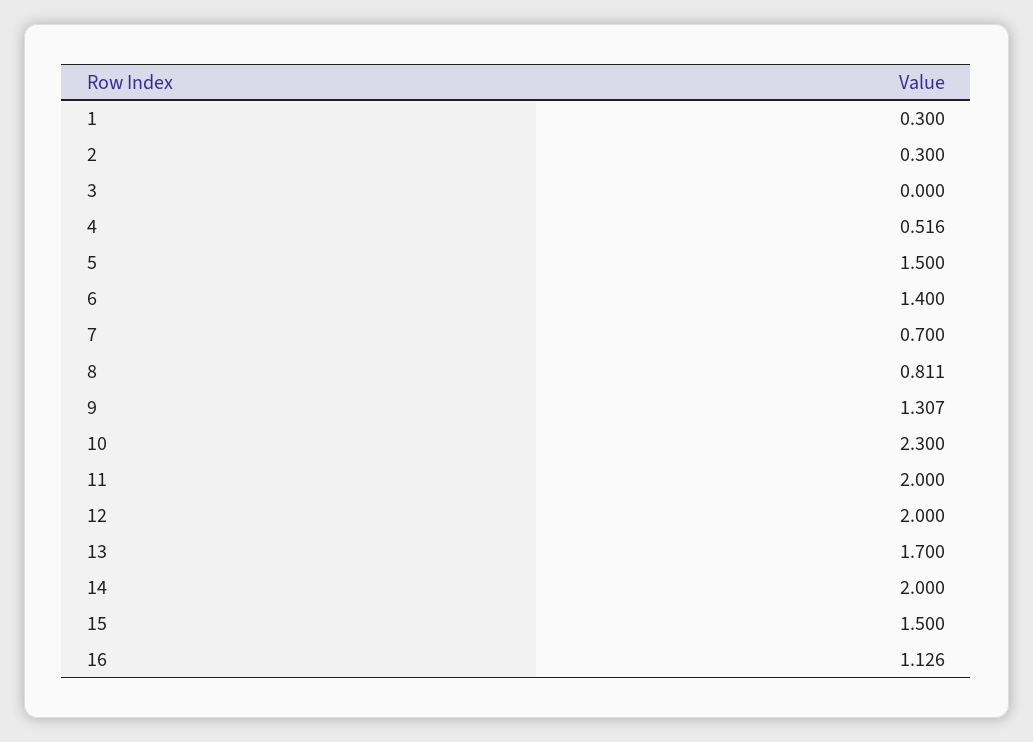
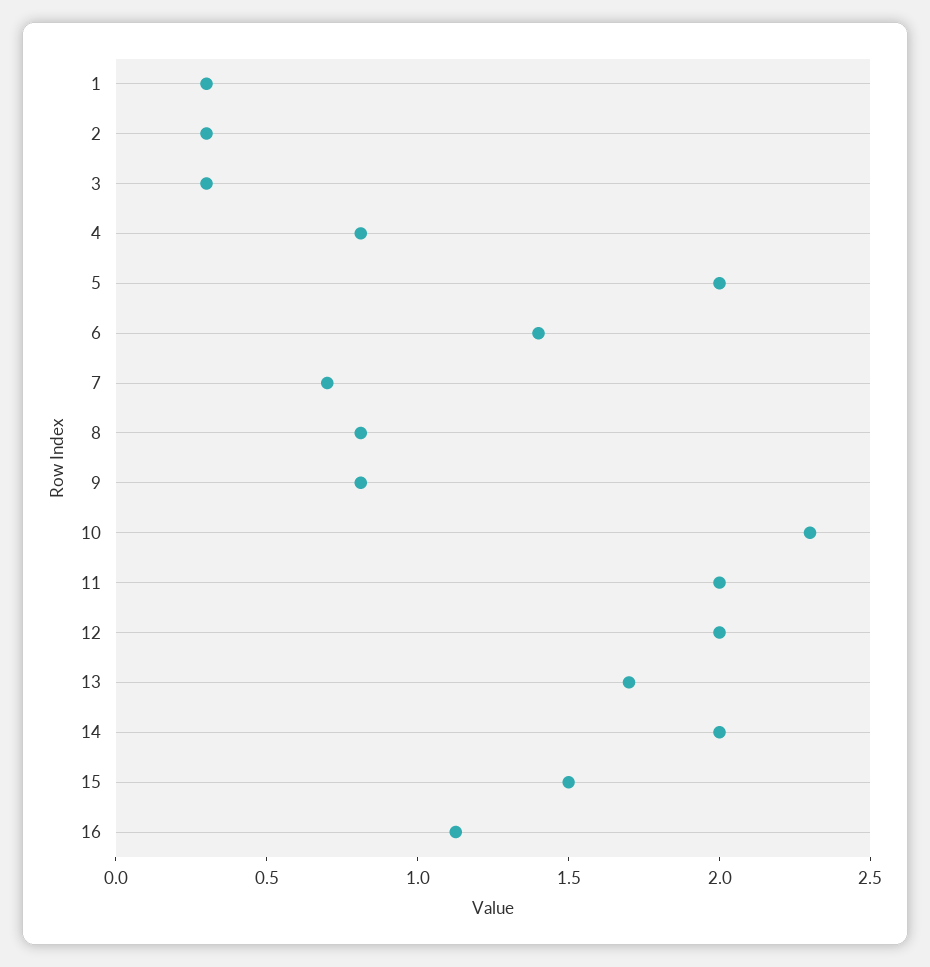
3: 0 -> 0.3
4: 0.516 -> 0.8
5: 1.5 -> 2
9: 1.307 -> 0.8

